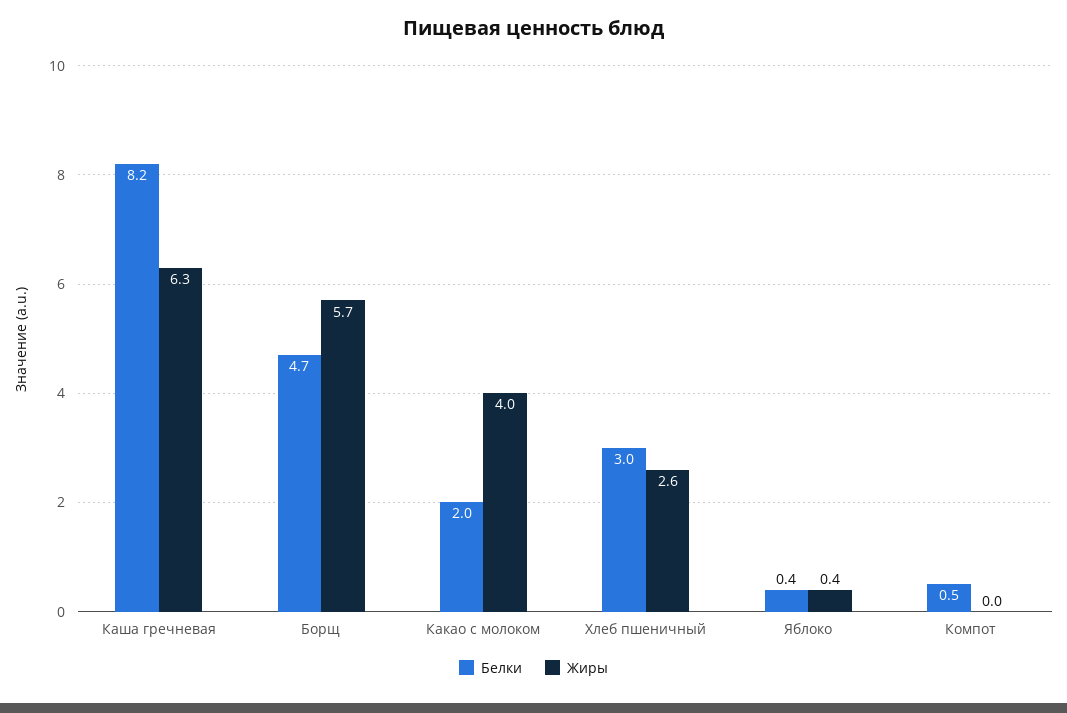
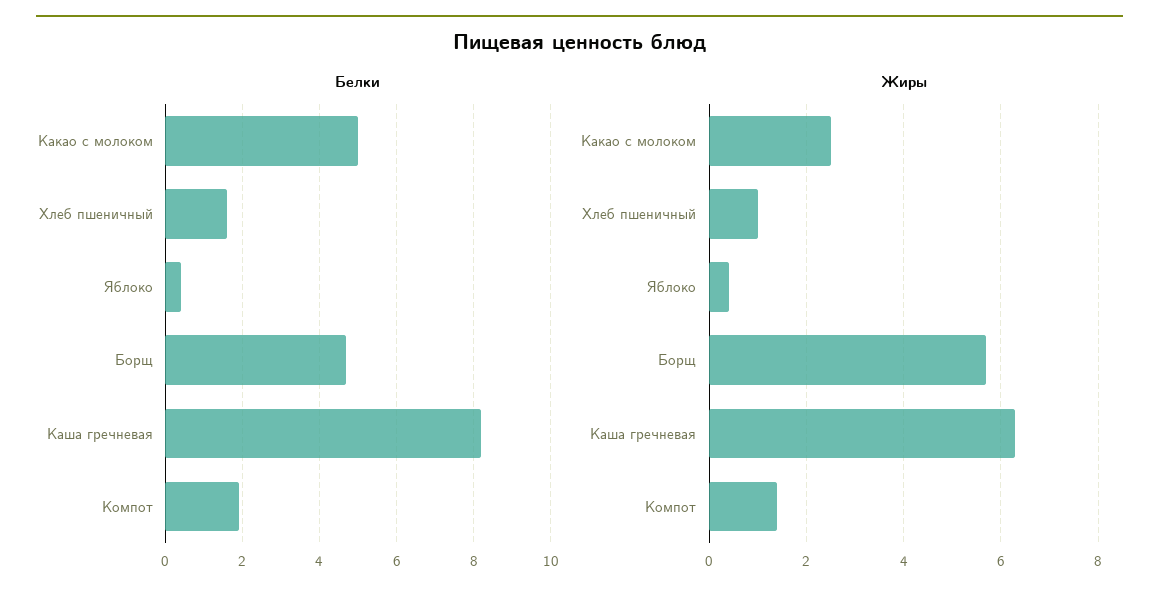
Белки, Какао с молоком: 2 -> 5
Жиры, Какао с молоком: 4 -> 2.5
Белки, Хлеб пшеничный: 3 -> 1.5
Жиры, Хлеб пшеничный: 2.6 -> 1
Белки, Компот: 0.5 -> 2
Жиры, Компот: 0 -> 1.5

